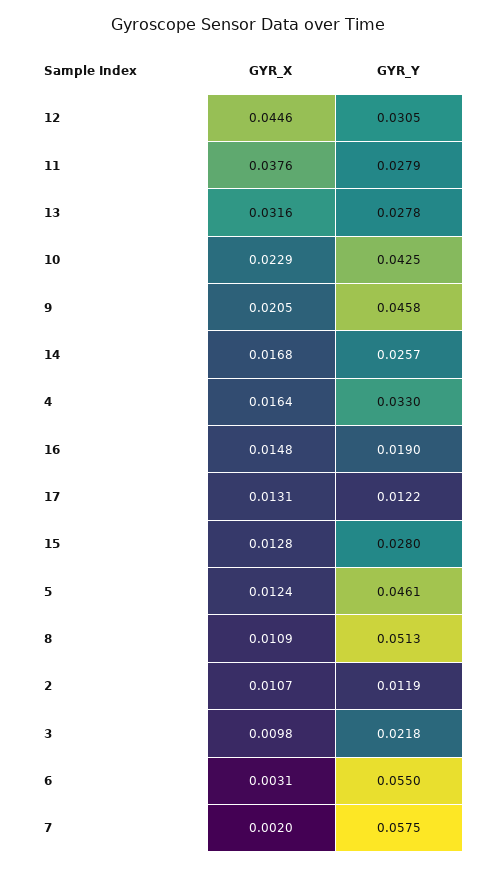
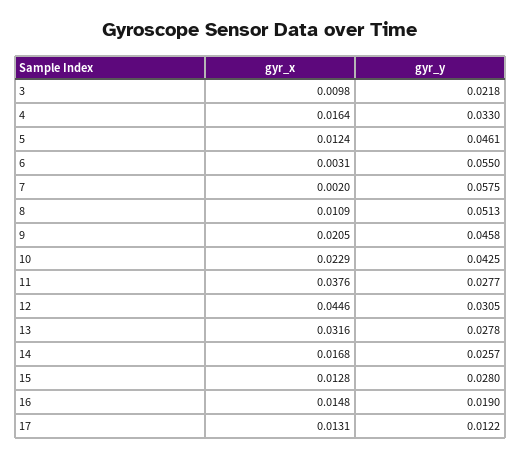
GYR_Y, 11: 0.0279 -> 0.0277
GYR_X, 2: 0.0107 -> none
GYR_Y, 2: 0.0119 -> none

